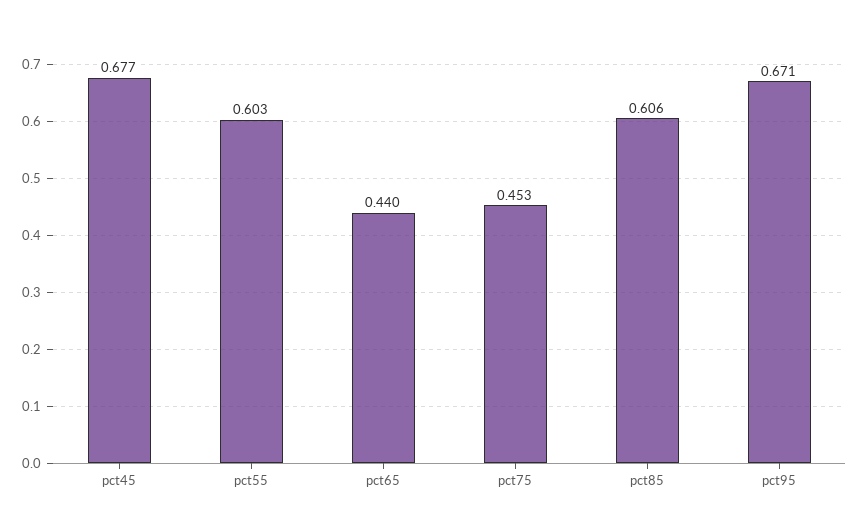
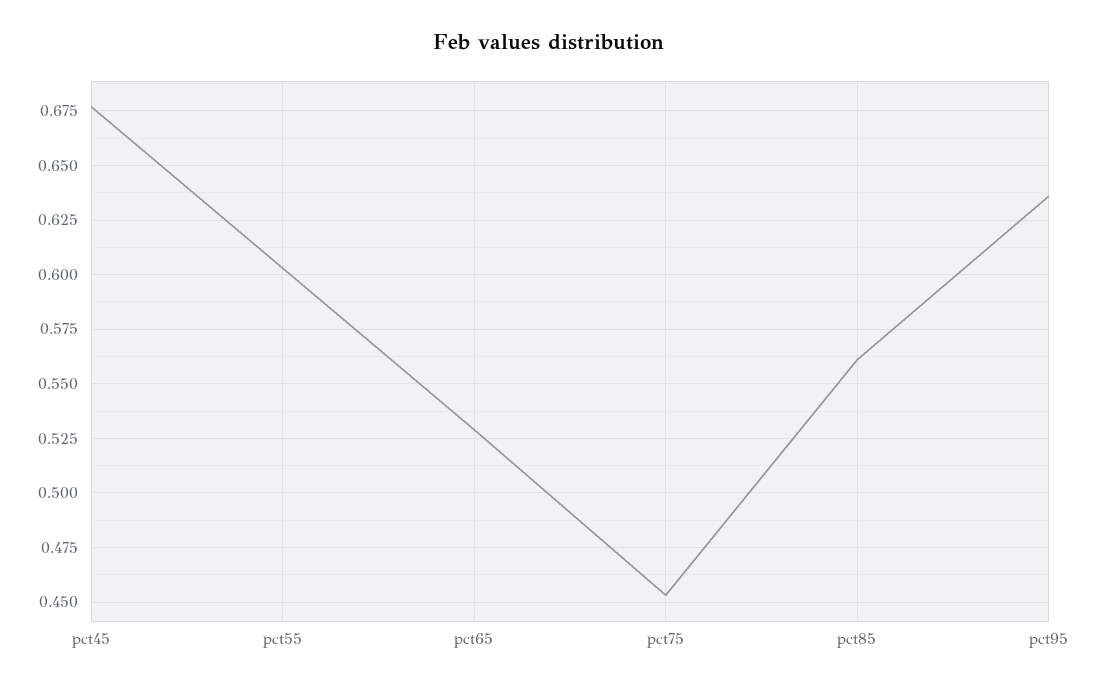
pct65: 0.44 -> 0.53
pct85: 0.606 -> 0.56
pct95: 0.671 -> 0.635

